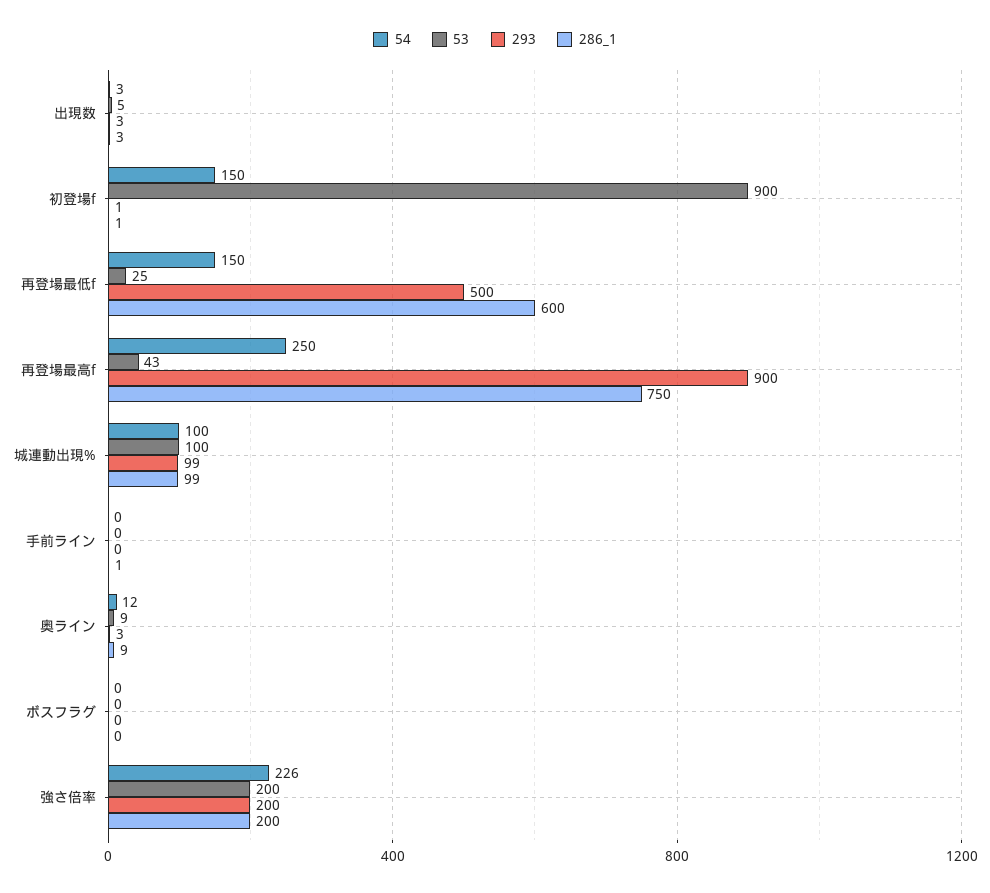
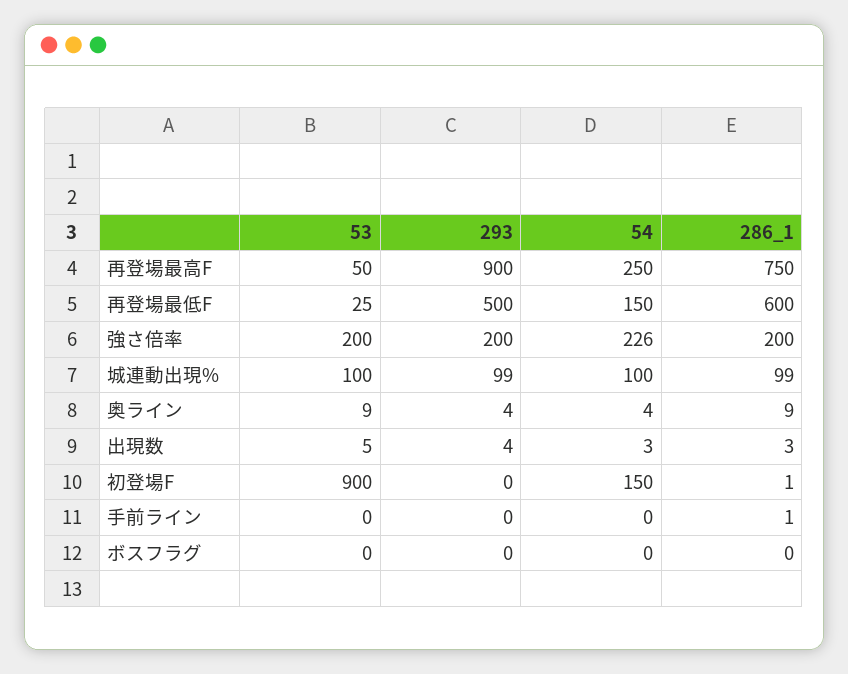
293, 出現数: 3 -> 4
293, 初登場f: 1 -> 0
53, 再登場最高f: 43 -> 50
54, 奥ライン: 12 -> 4
293, 奥ライン: 3 -> 4

